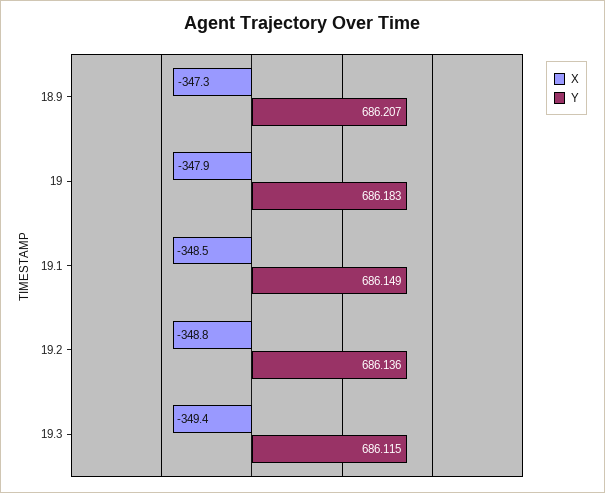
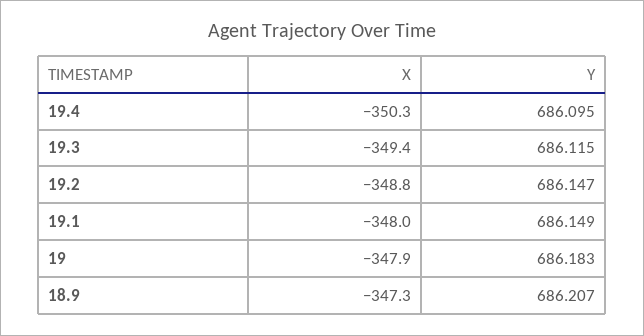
X, 19.1: -348.5 -> -348
Y, 19.2: 686.136 -> 686.147
X, 19.4: none -> -350.3
Y, 19.4: none -> 686.095

